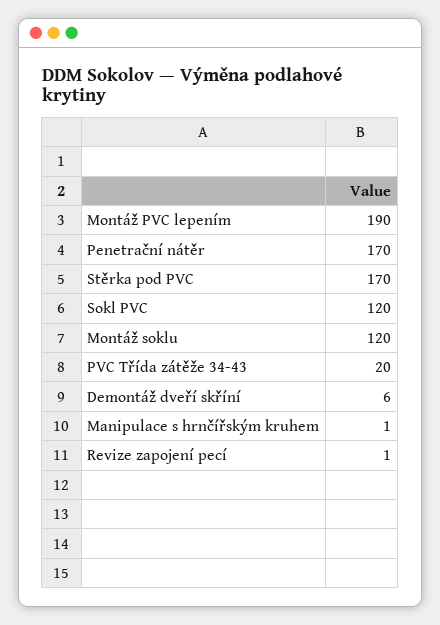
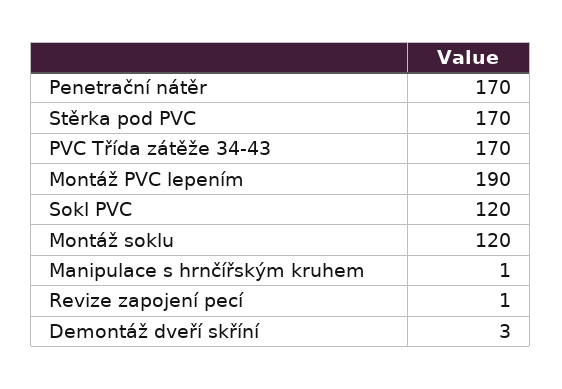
PVC Třída zátěže 34-43: 20 -> 170
Demontáž dveří skříní: 6 -> 3

